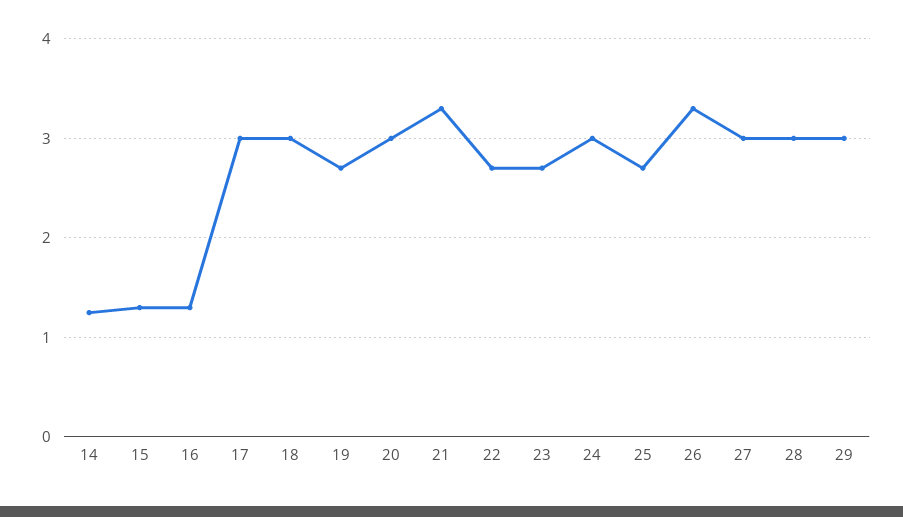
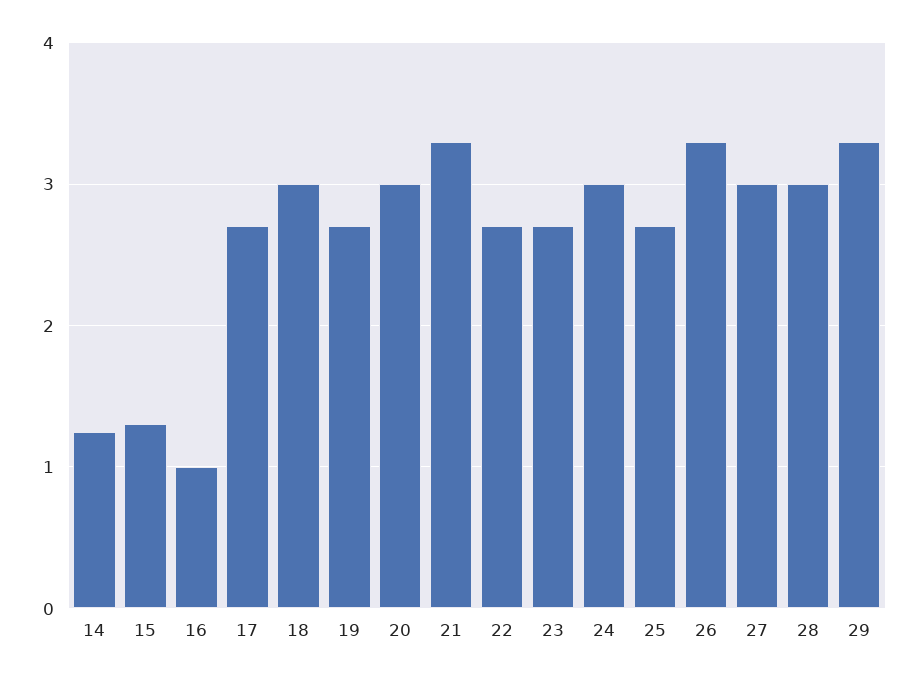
16: 1.3 -> 1
17: 3 -> 2.7
29: 3 -> 3.3

